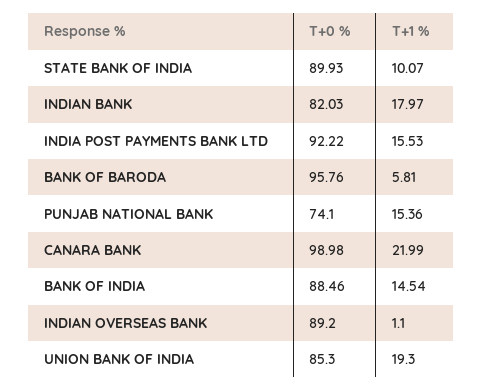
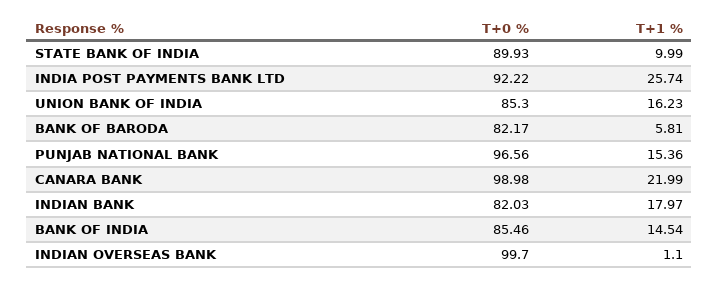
T+1 %, STATE BANK OF INDIA: 10.07 -> 9.99
T+1 %, INDIA POST PAYMENTS BANK LTD: 15.53 -> 25.74
T+0 %, BANK OF BARODA: 95.76 -> 82.17
T+0 %, PUNJAB NATIONAL BANK: 74.1 -> 96.56
T+0 %, BANK OF INDIA: 88.46 -> 85.46
T+0 %, INDIAN OVERSEAS BANK: 89.2 -> 99.7
T+1 %, UNION BANK OF INDIA: 19.3 -> 16.23

